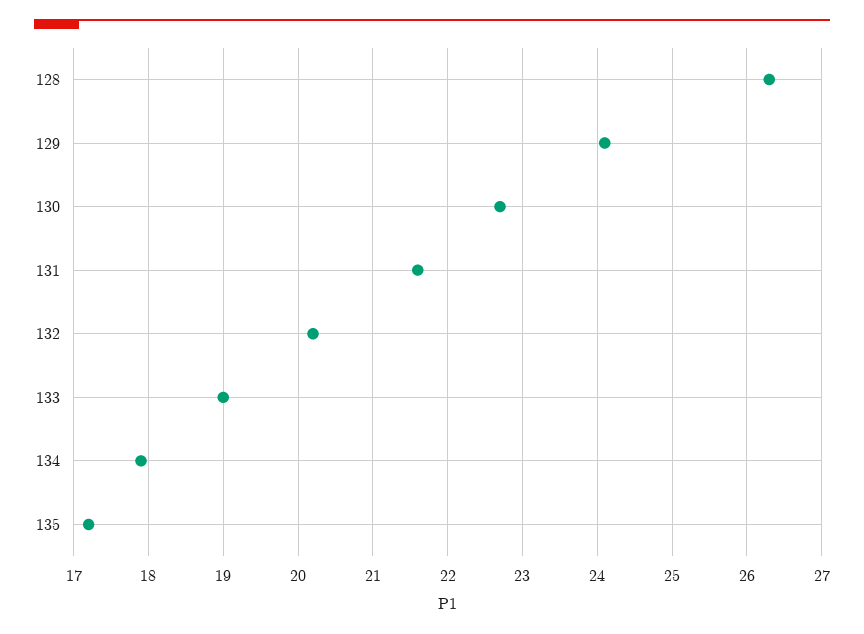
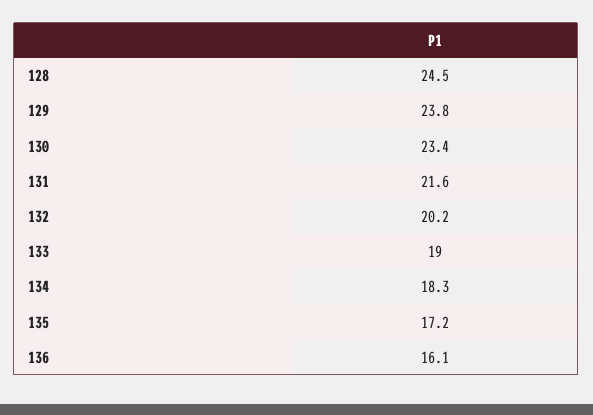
128: 26.3 -> 24.5
129: 24.1 -> 23.8
130: 22.7 -> 23.4
134: 17.9 -> 18.3
136: none -> 16.1

